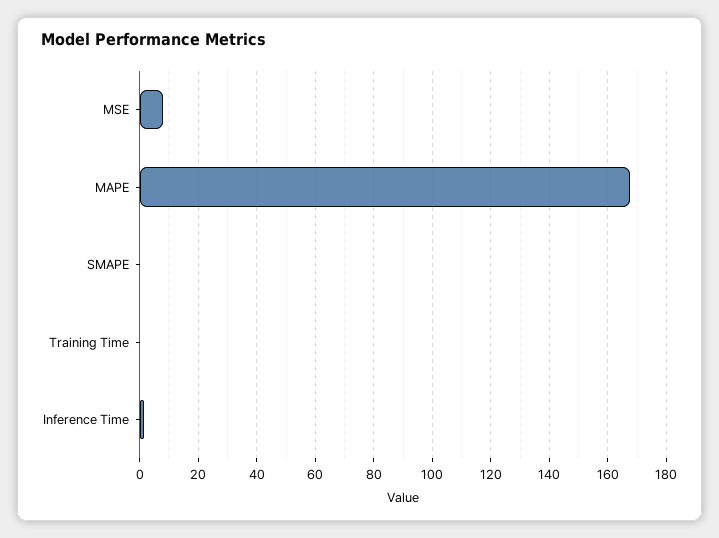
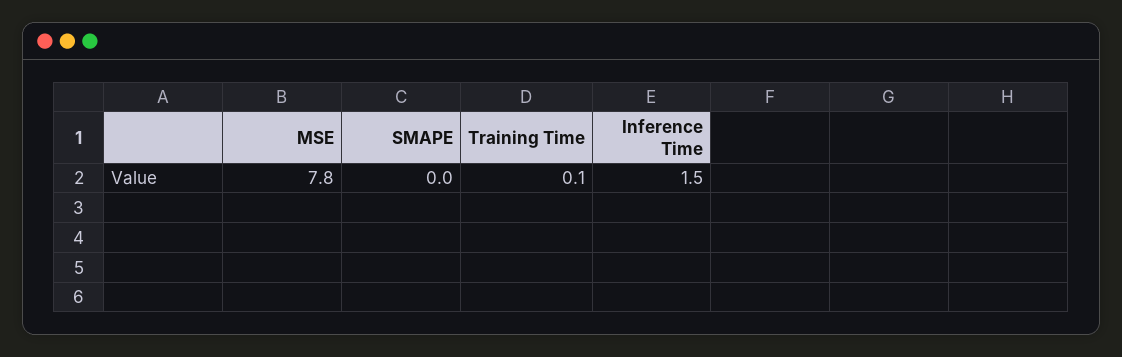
MAPE: 167.5 -> none

